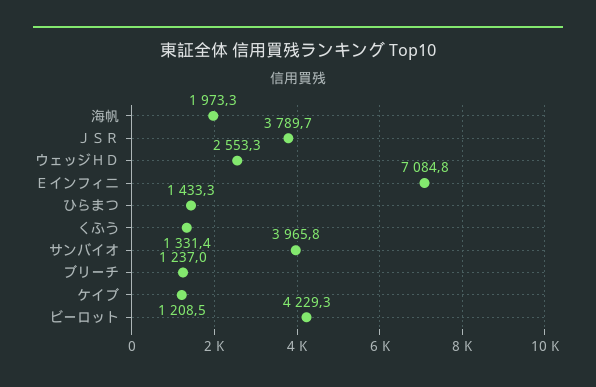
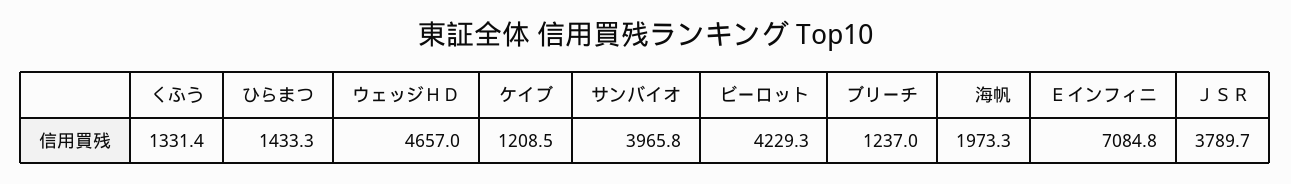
ウェッジＨＤ: 2553.3 -> 4657

